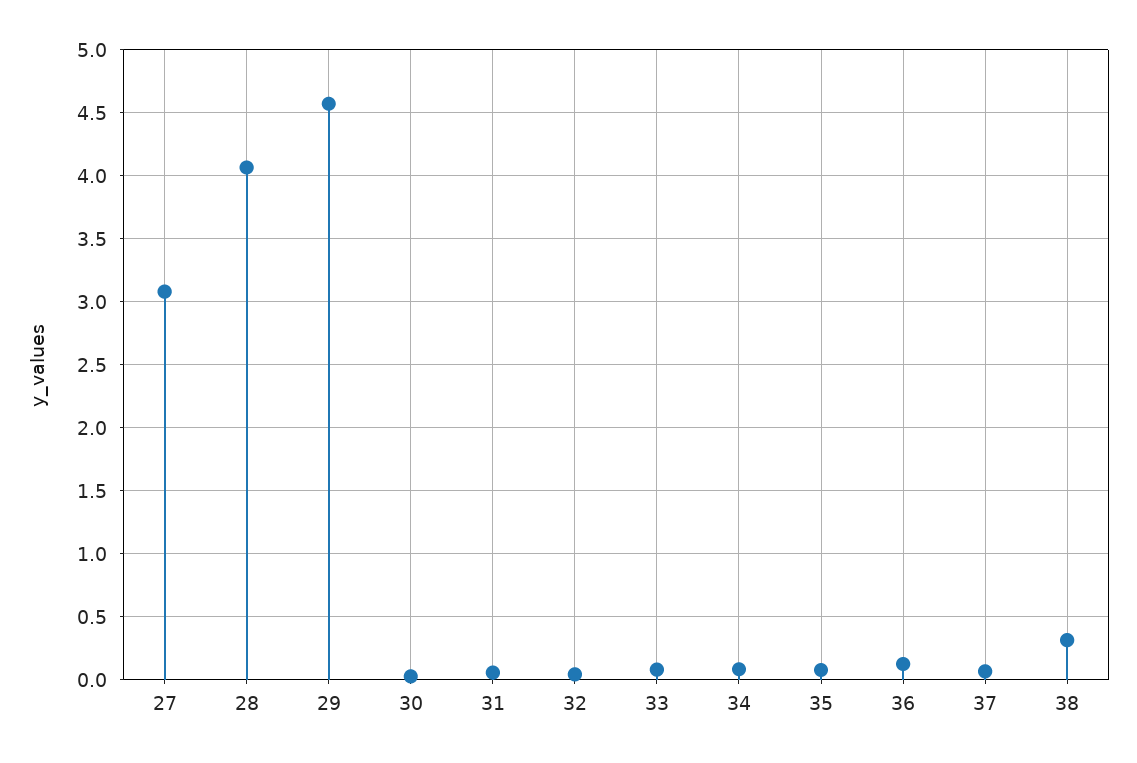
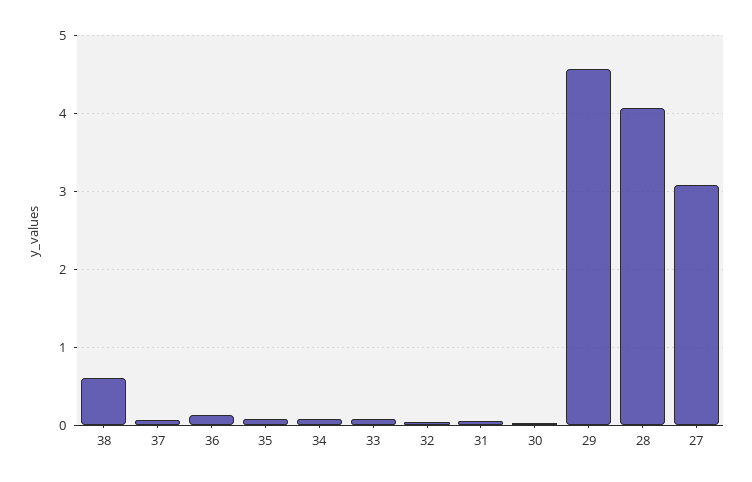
38: 0.3 -> 0.6

